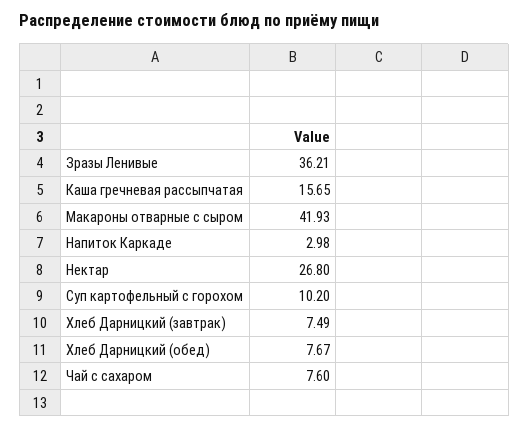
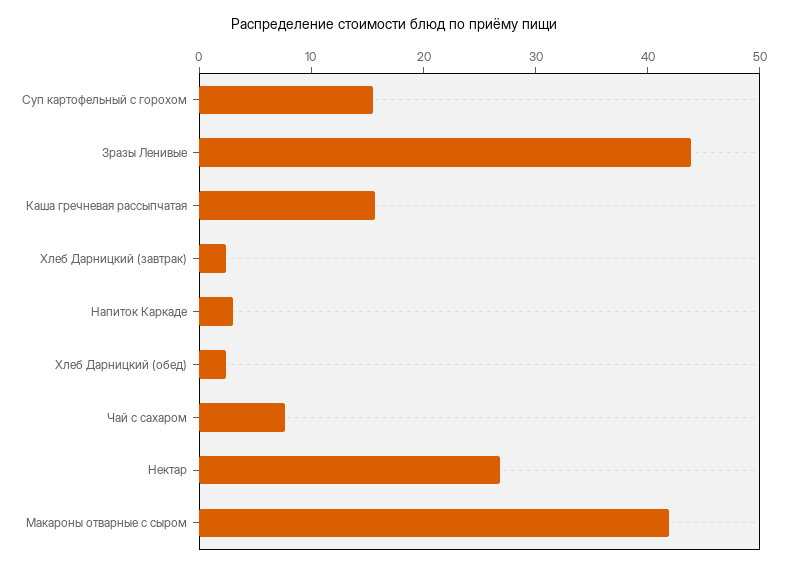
Зразы Ленивые: 36.21 -> 44
Суп картофельный с горохом: 10.2 -> 16
Хлеб Дарницкий (завтрак): 7.49 -> 2
Хлеб Дарницкий (обед): 7.67 -> 2

